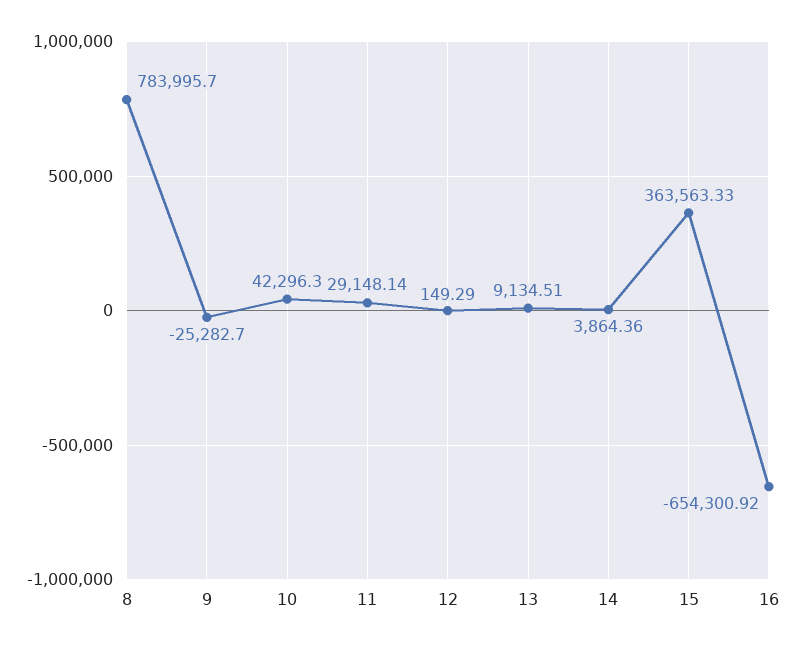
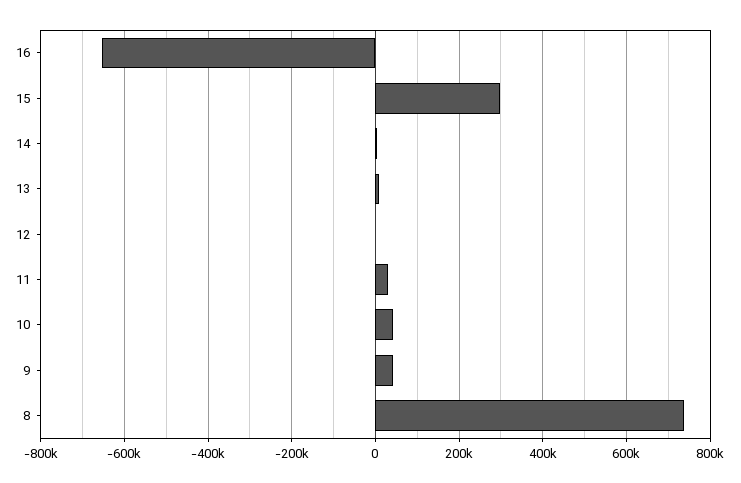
8: 783995.7 -> 740000
9: -25282.7 -> 40000
15: 363563.33 -> 300000

